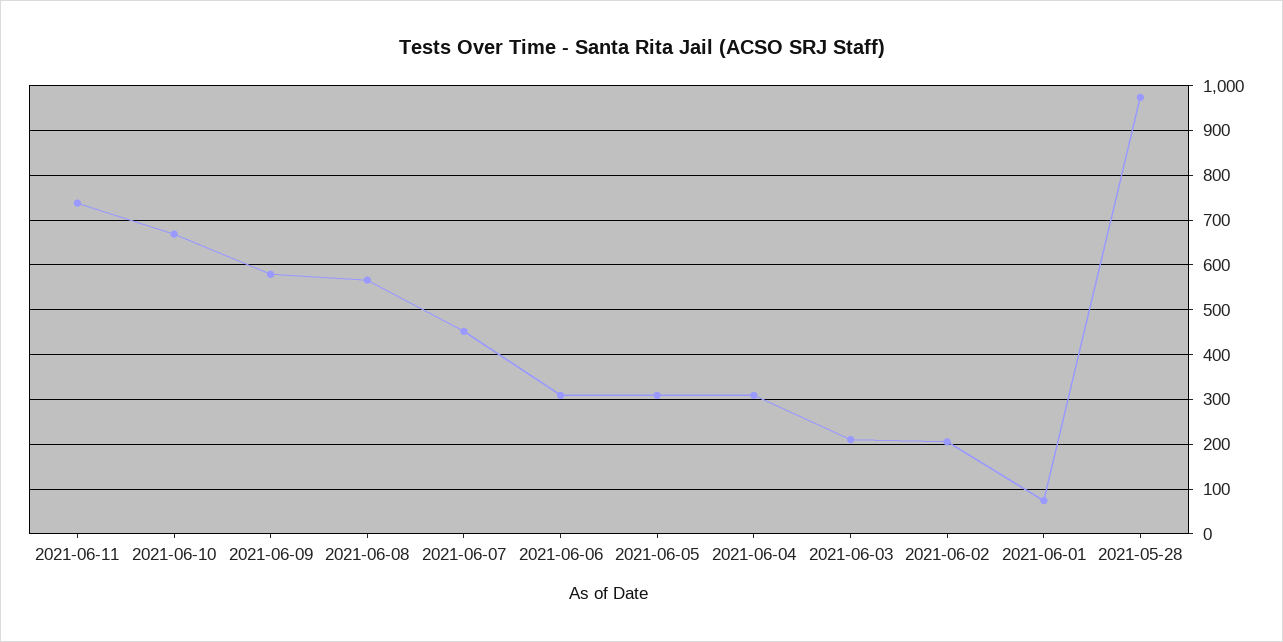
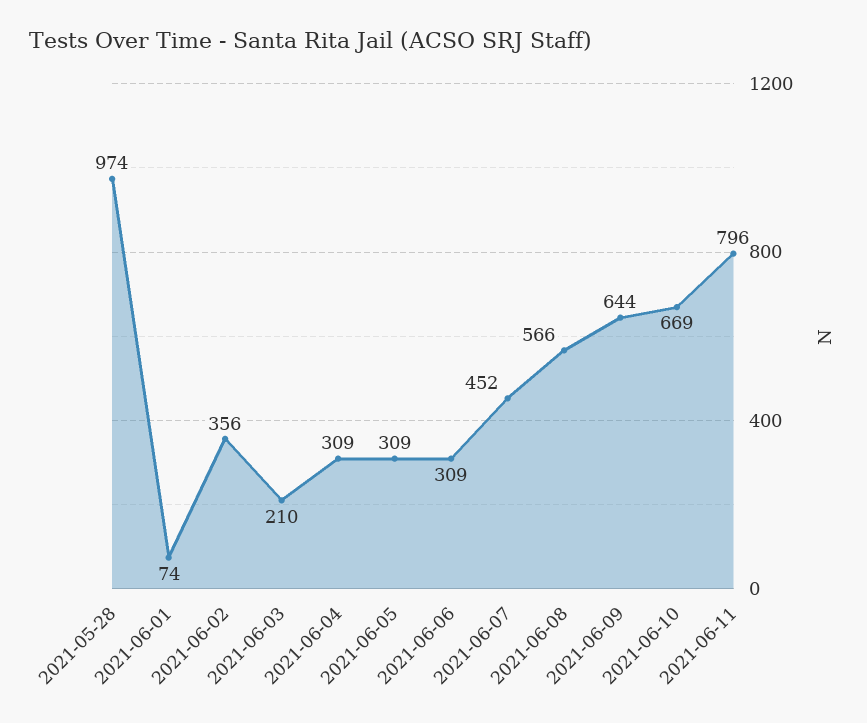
2021-06-11: 740 -> 796
2021-06-09: 580 -> 644
2021-06-02: 200 -> 356

